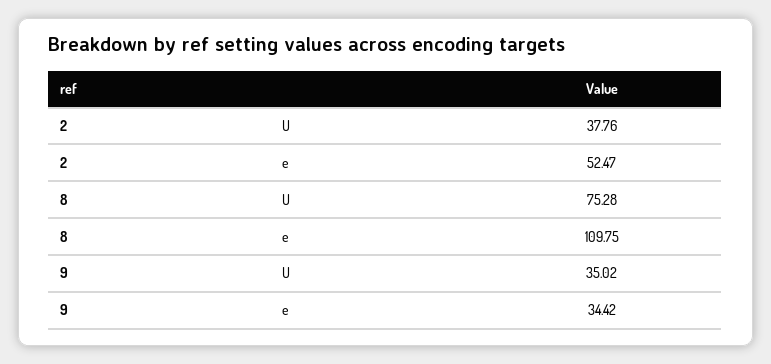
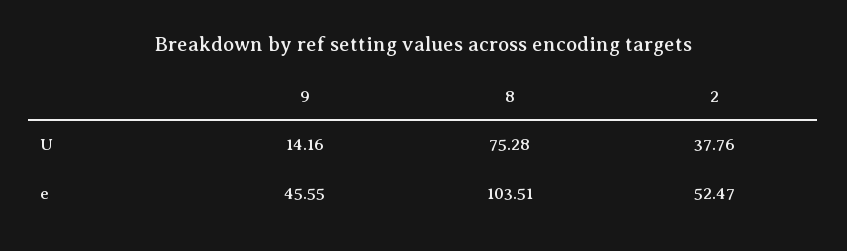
8, e: 109.75 -> 103.51
9, U: 35.02 -> 14.16
9, e: 34.42 -> 45.55

